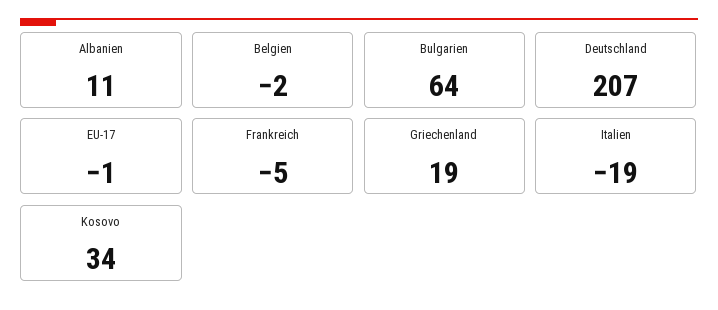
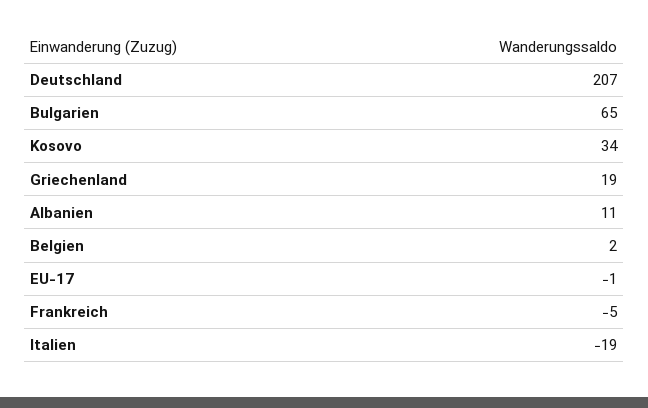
Belgien: -2 -> 2
Bulgarien: 64 -> 65

